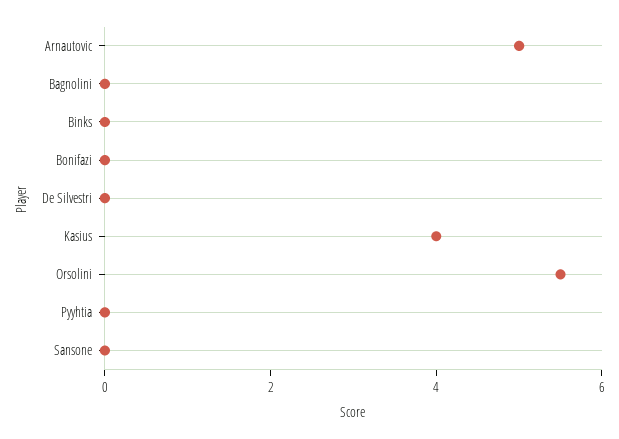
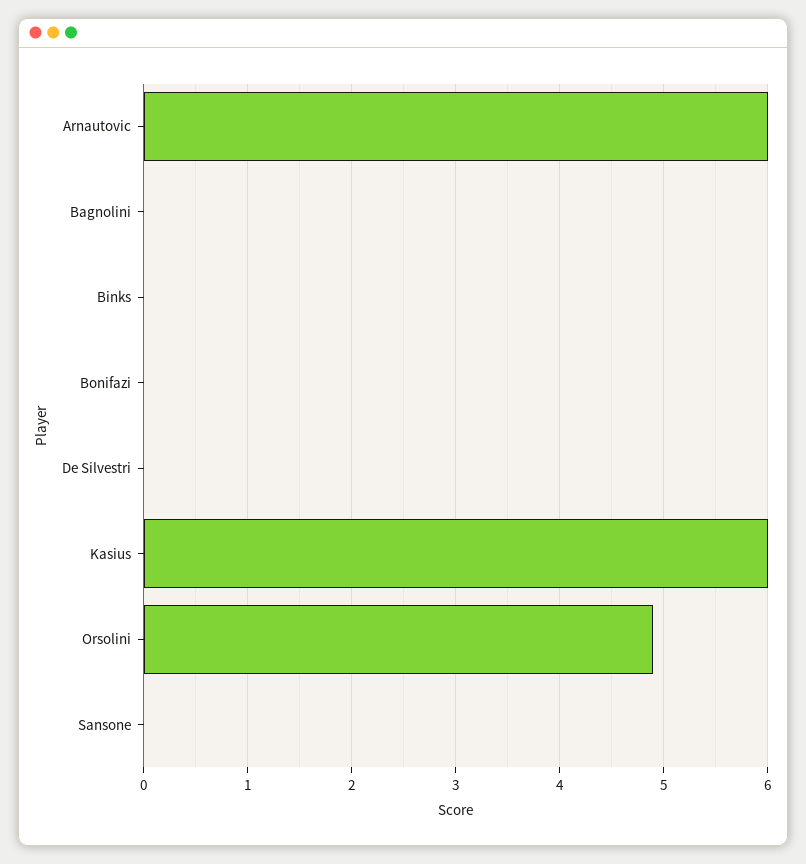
Arnautovic: 5 -> 6
Kasius: 4 -> 6
Orsolini: 5.5 -> 4.9
Pyyhtia: 0 -> none

